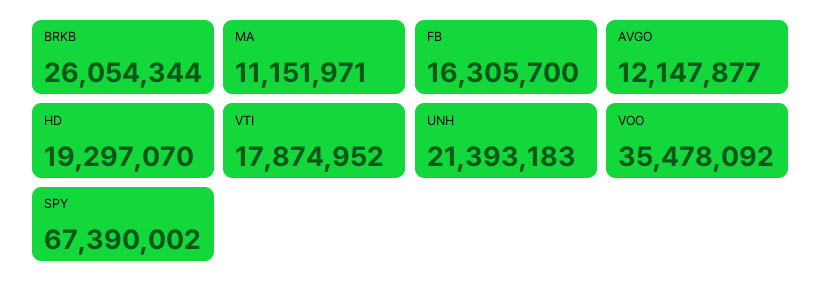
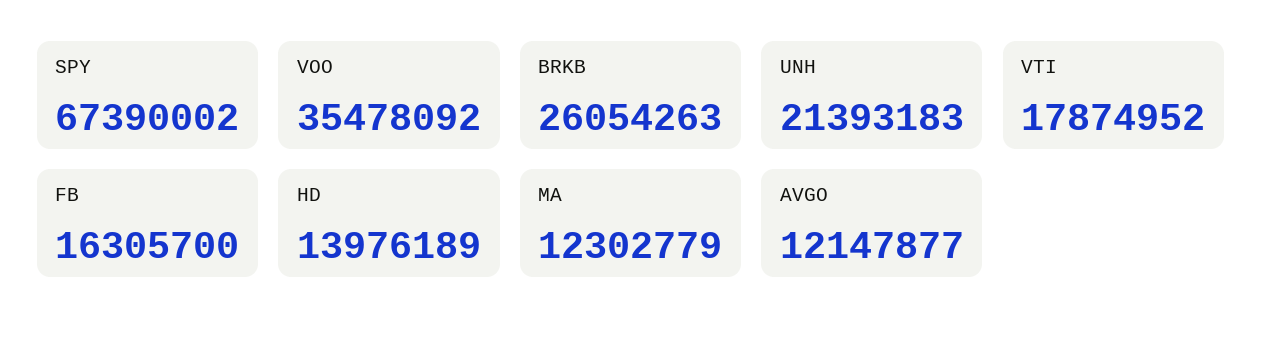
BRKB: 26054344 -> 26054263
MA: 11151971 -> 12302779
HD: 19297070 -> 13976189

